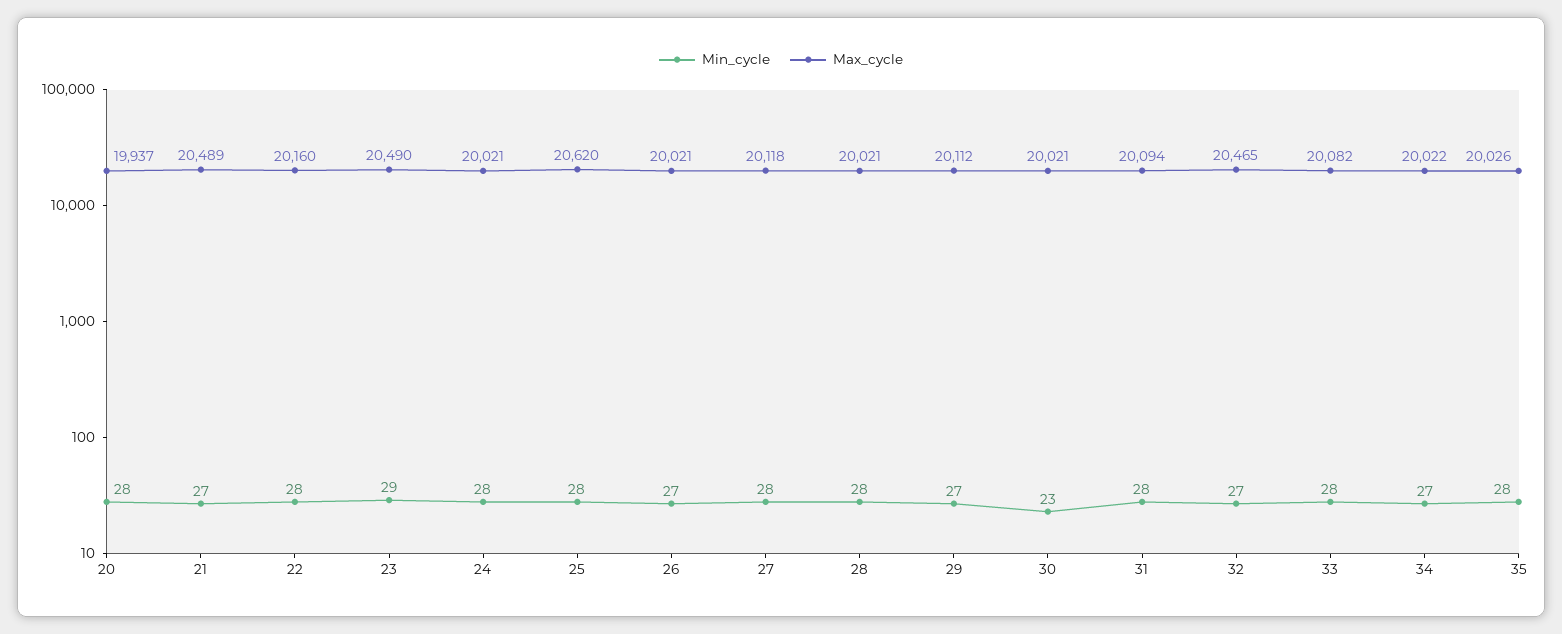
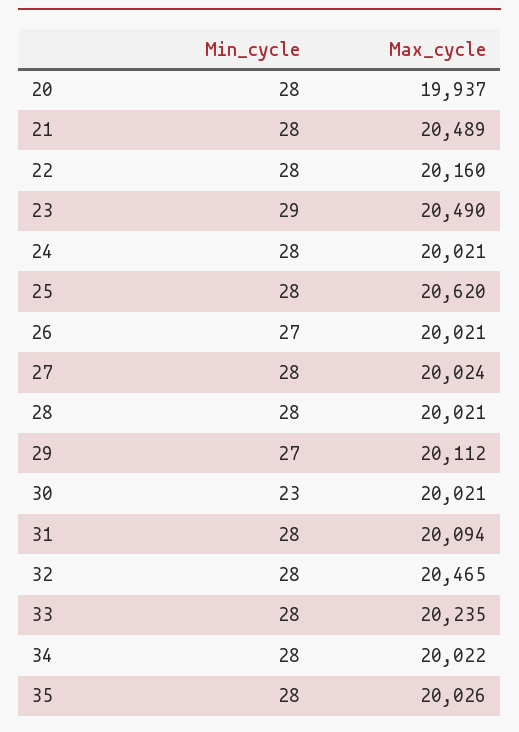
Min_cycle, 21: 27 -> 28
Max_cycle, 27: 20118 -> 20024
Min_cycle, 32: 27 -> 28
Max_cycle, 33: 20082 -> 20235
Min_cycle, 34: 27 -> 28

